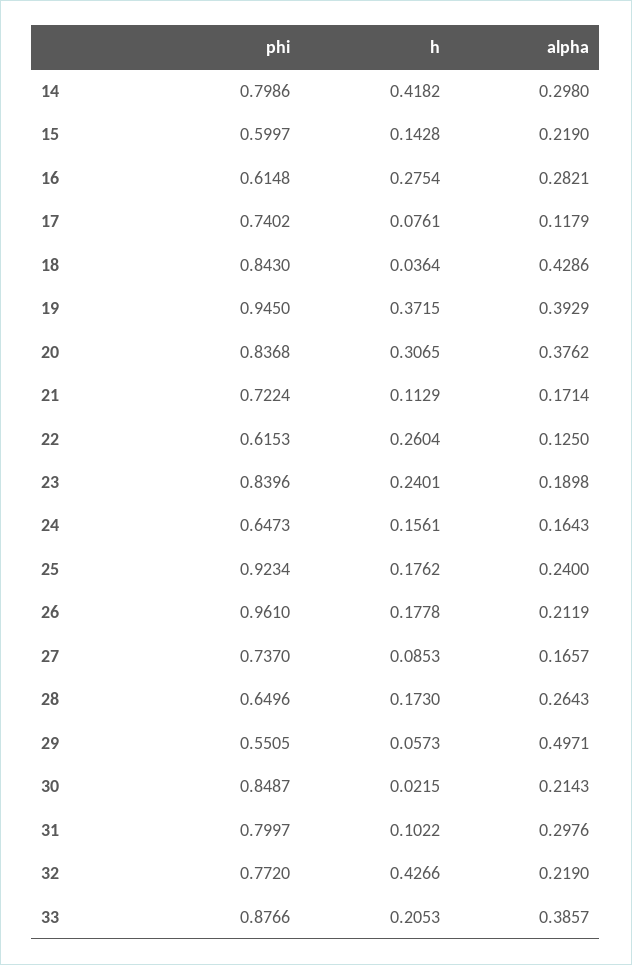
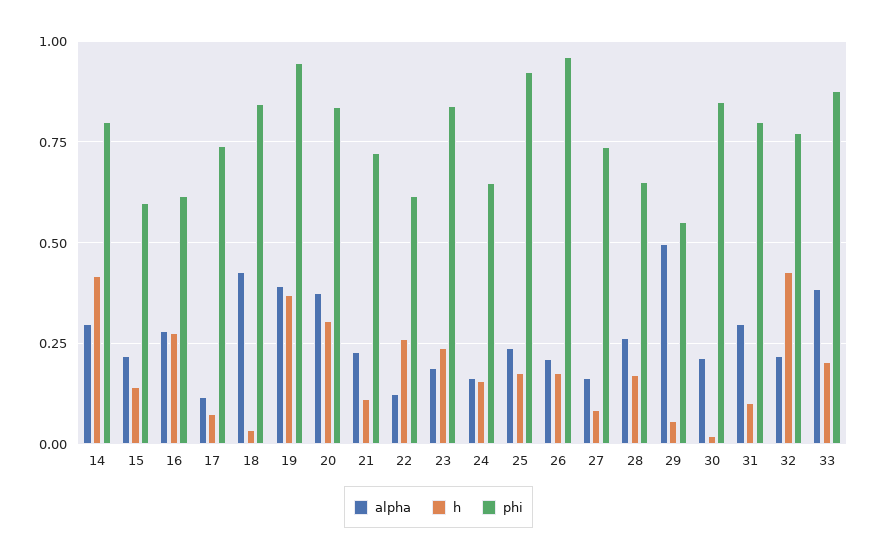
alpha, 21: 0.1714 -> 0.225

